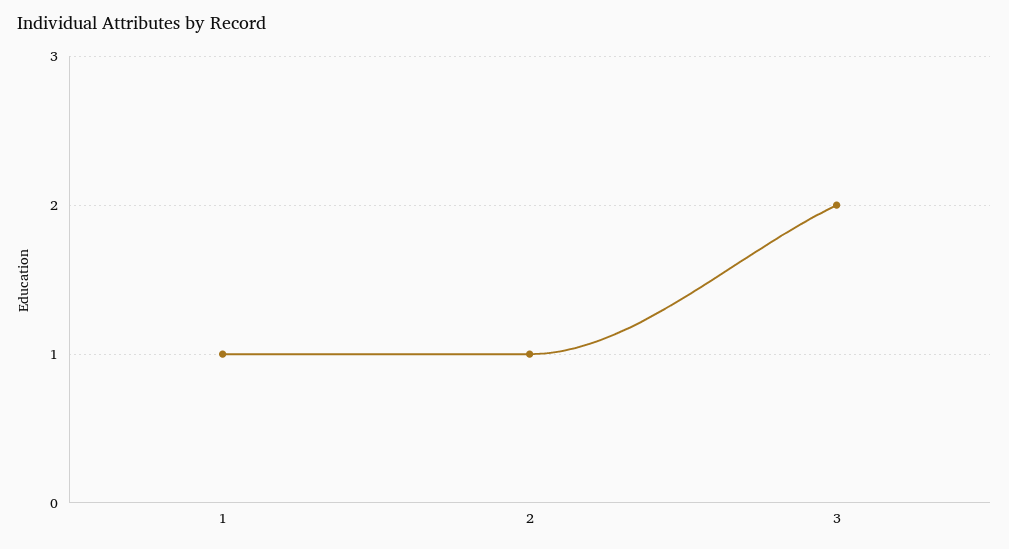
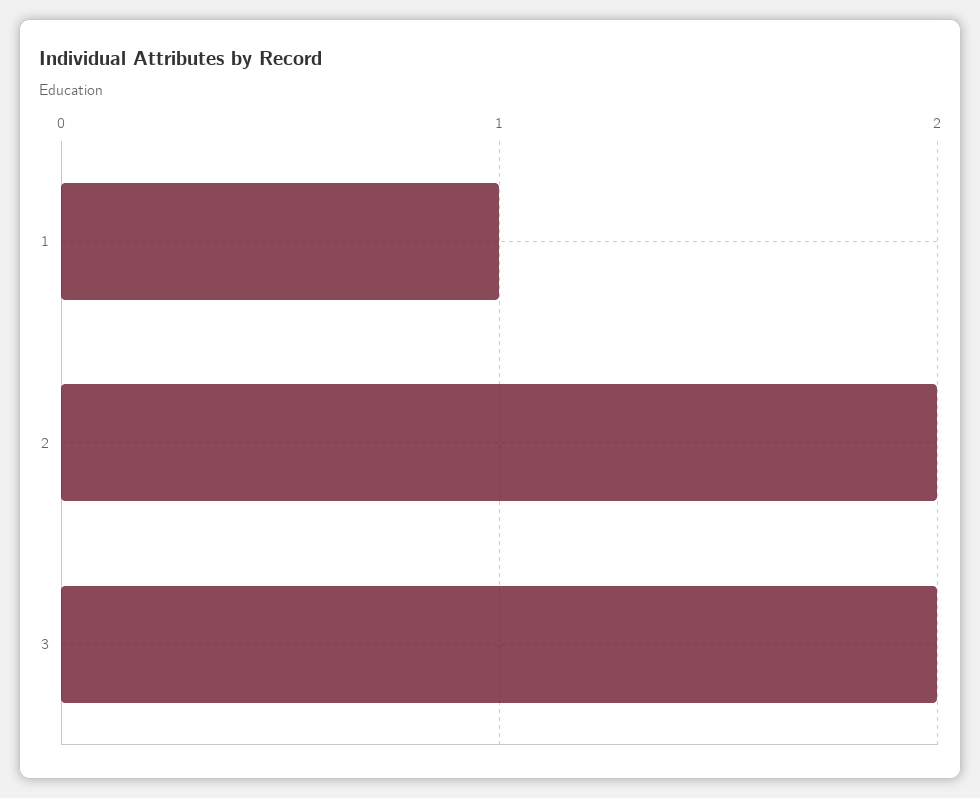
2: 1 -> 2

